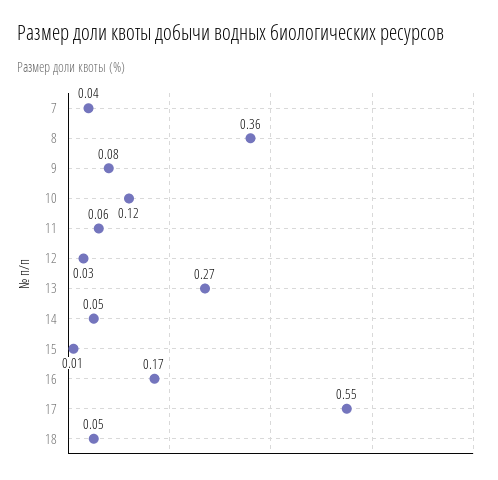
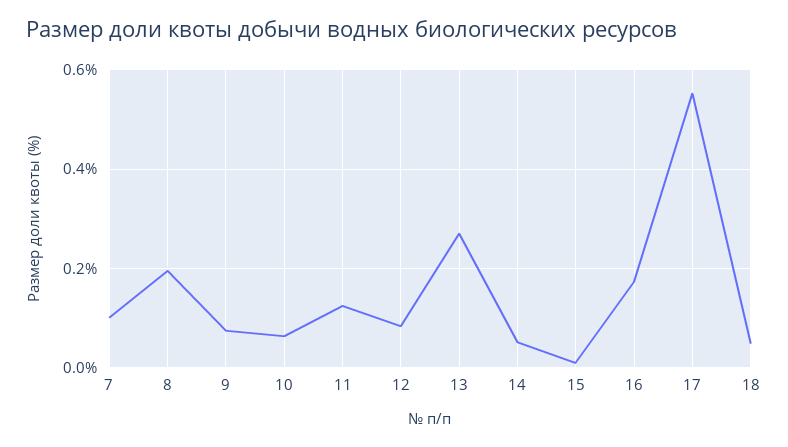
7: 0.04 -> 0.1
8: 0.36 -> 0.2
10: 0.12 -> 0.06
11: 0.06 -> 0.12
12: 0.03 -> 0.08

